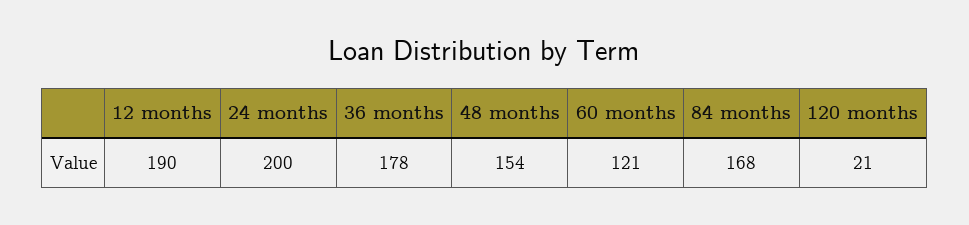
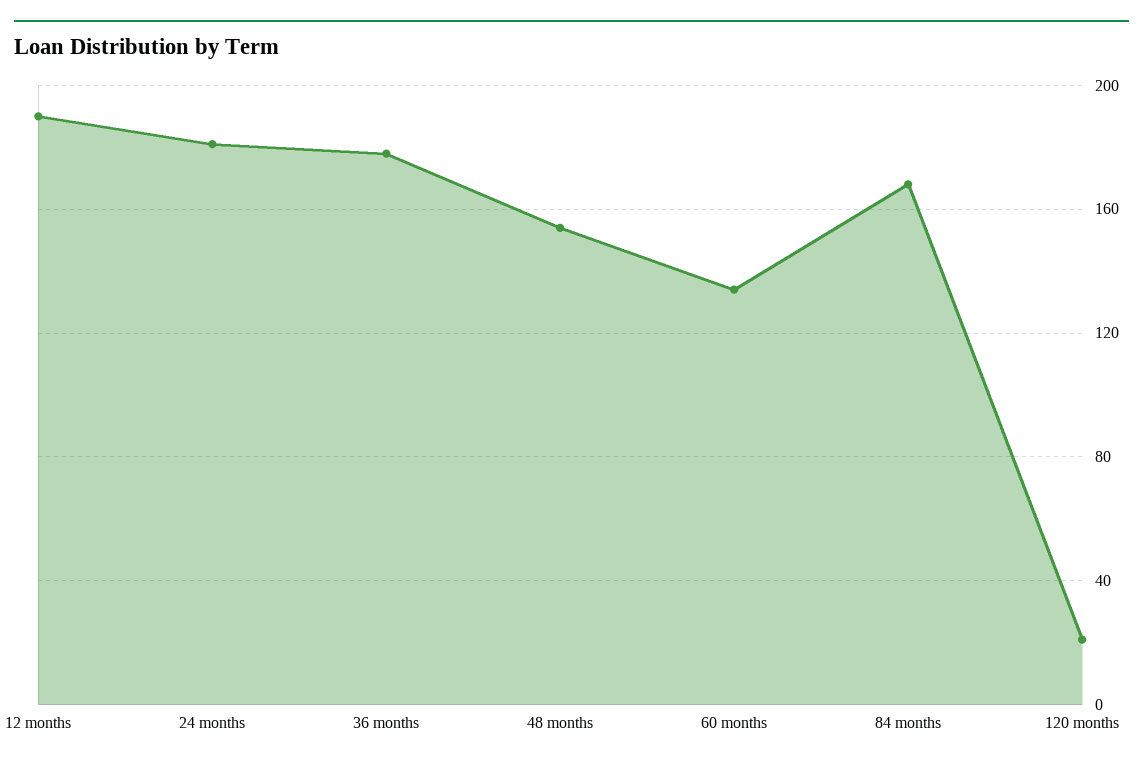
24 months: 200 -> 180
60 months: 121 -> 135

